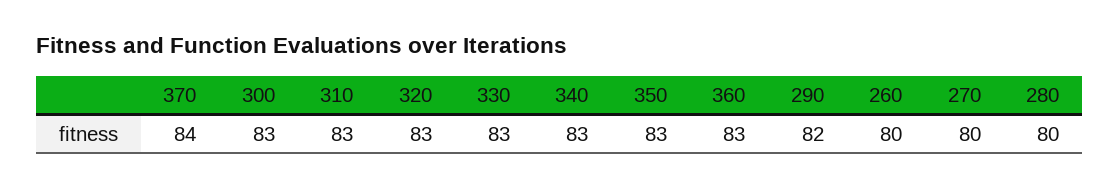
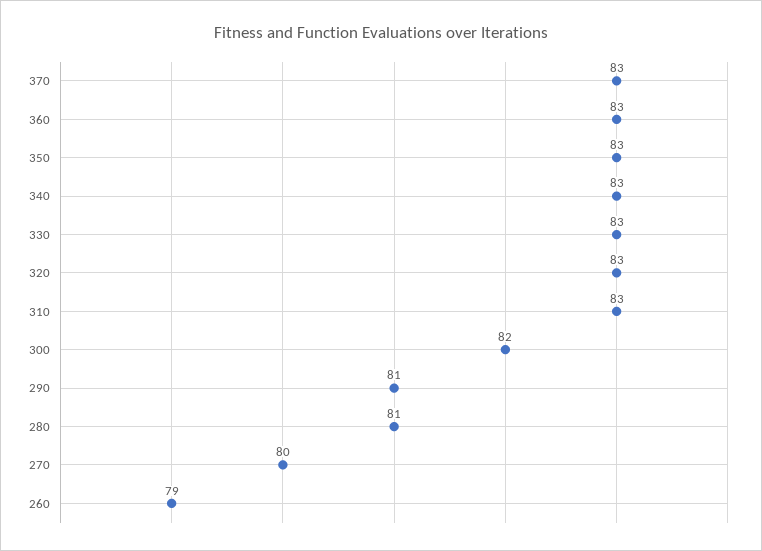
370: 84 -> 83
300: 83 -> 82
290: 82 -> 81
260: 80 -> 79
280: 80 -> 81

